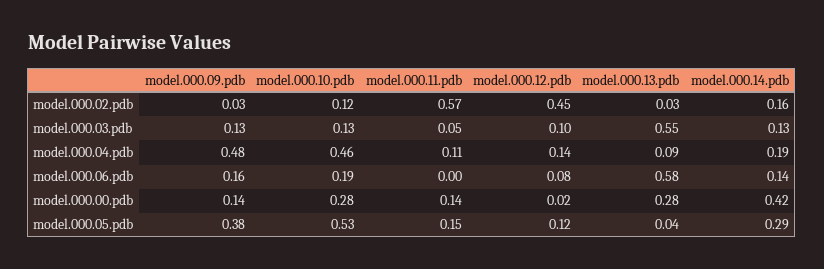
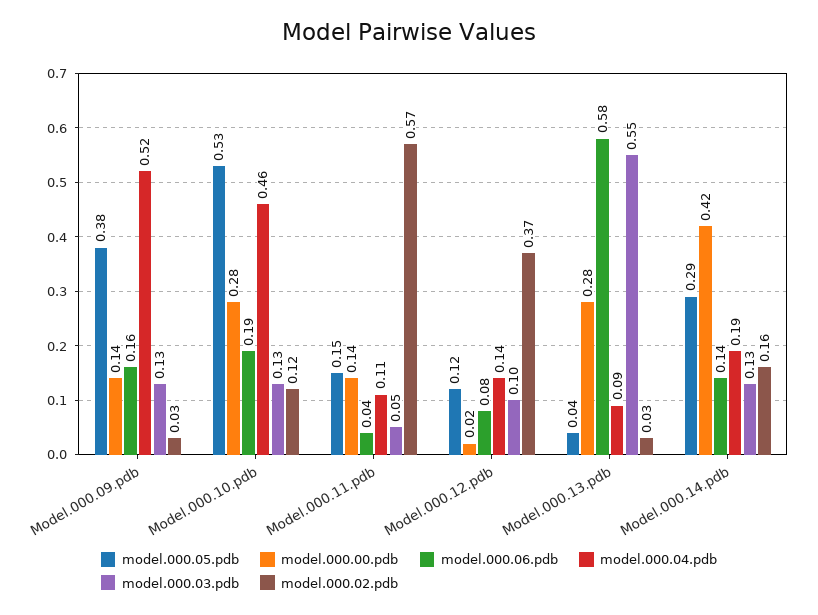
model.000.02.pdb, model.000.12.pdb: 0.45 -> 0.37
model.000.04.pdb, model.000.09.pdb: 0.48 -> 0.52
model.000.06.pdb, model.000.11.pdb: 0 -> 0.04

